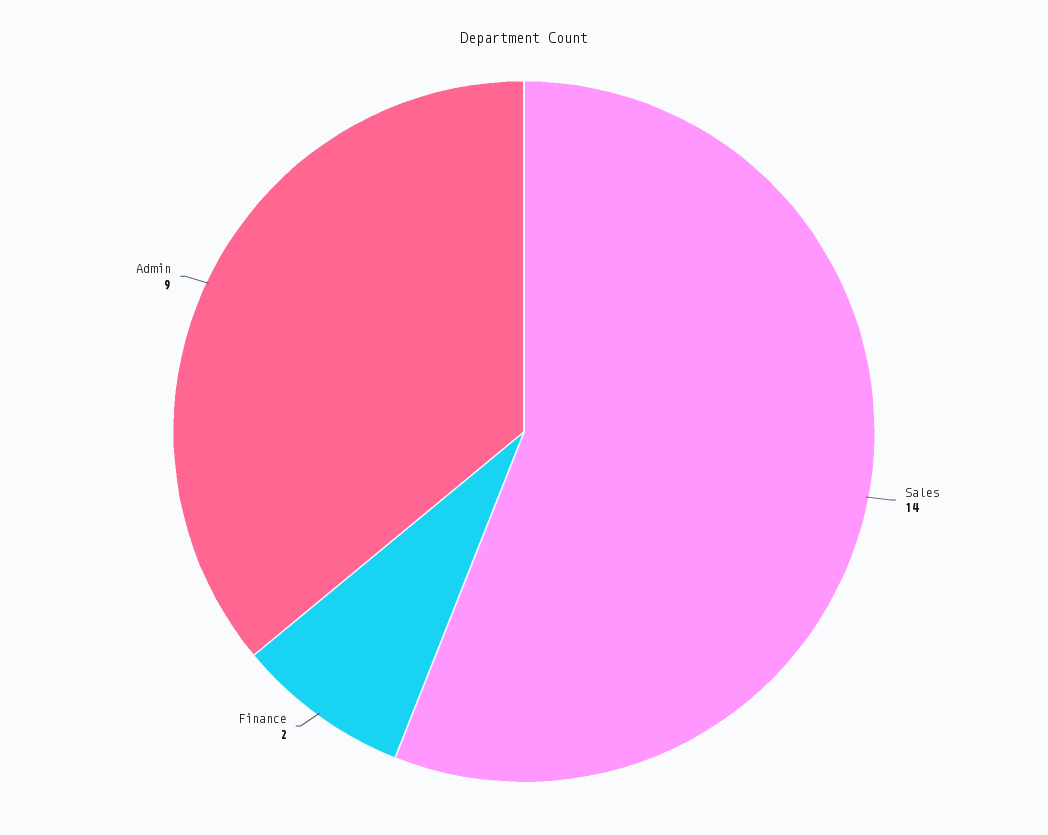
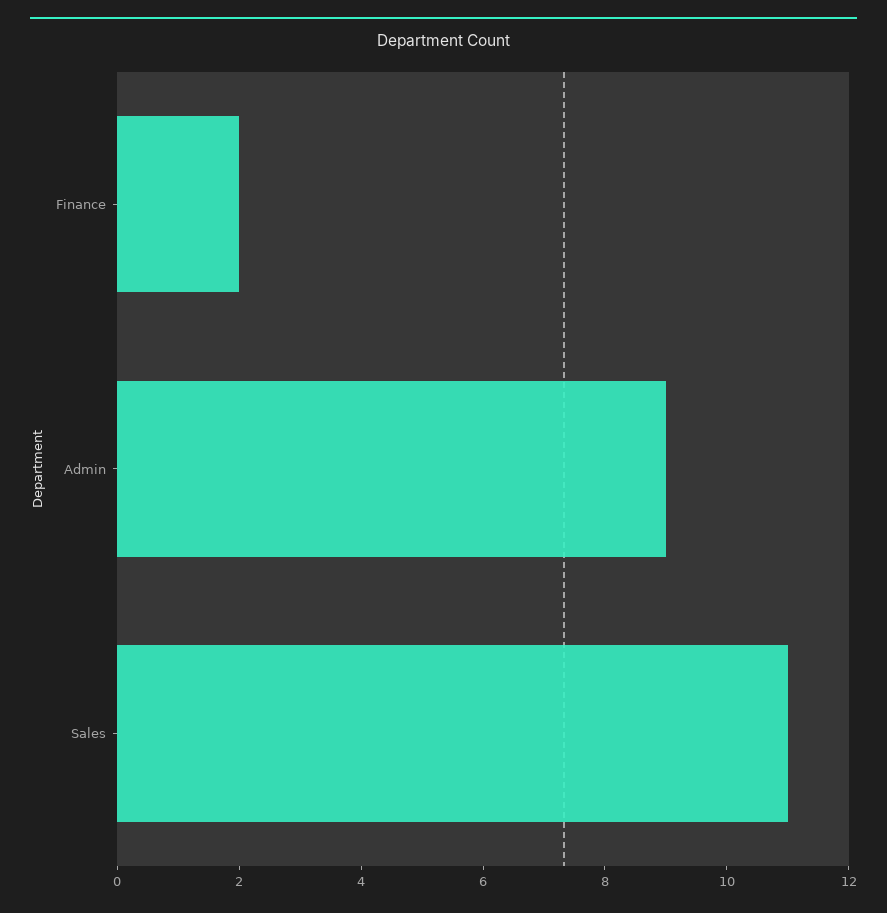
Sales: 14 -> 11

